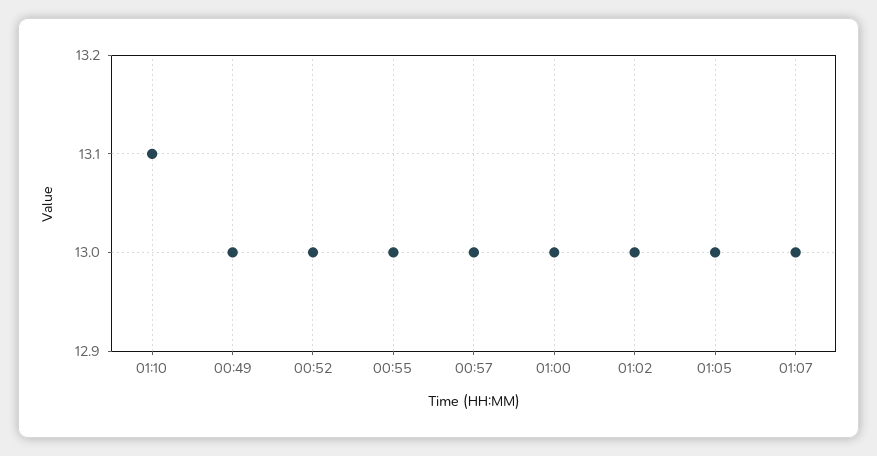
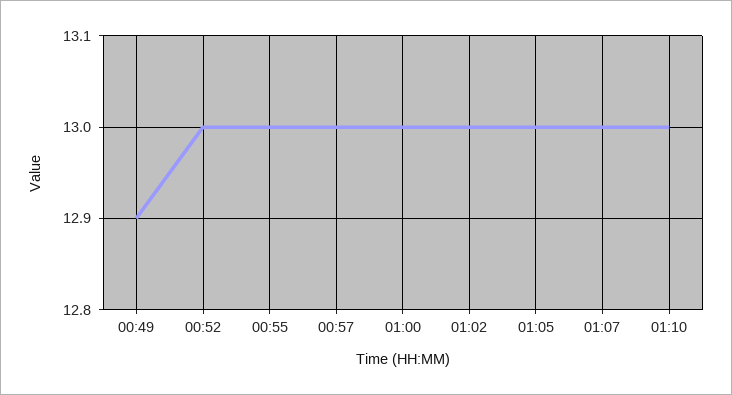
01:10: 13.1 -> 13
00:49: 13 -> 12.9

